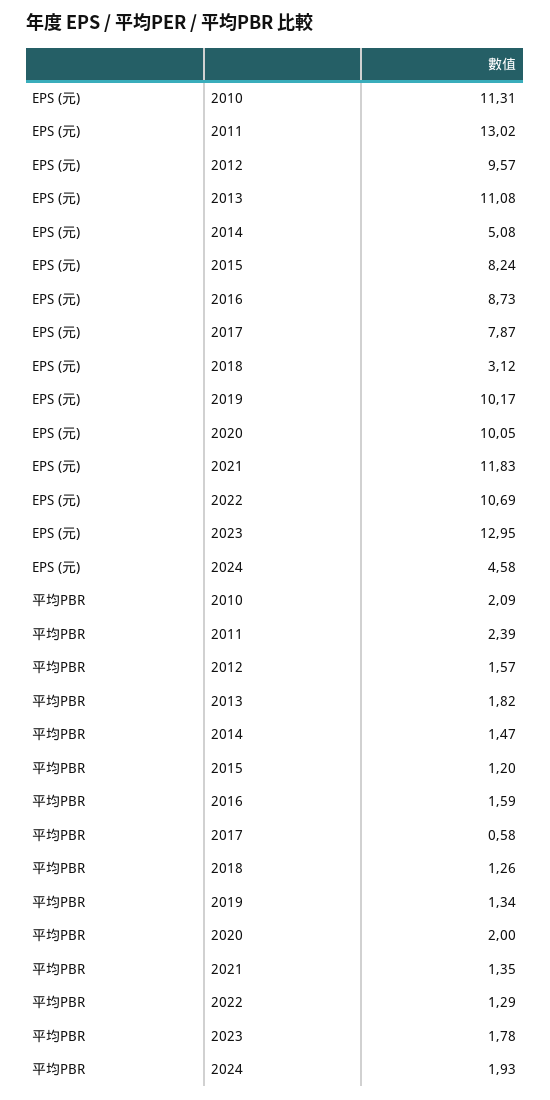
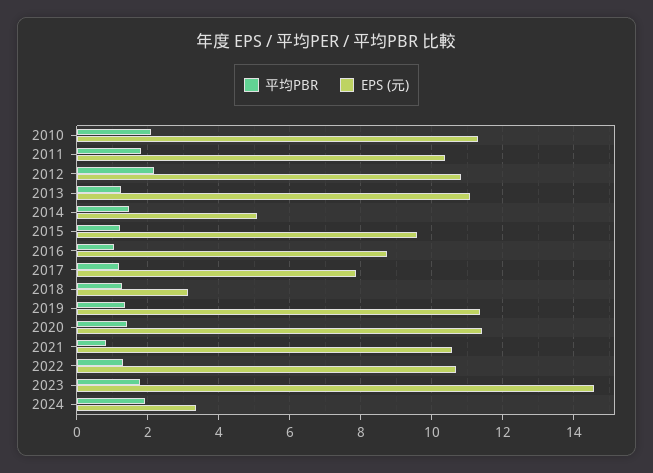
EPS (元), 2011: 13.02 -> 10.4
EPS (元), 2012: 9.57 -> 10.8
EPS (元), 2015: 8.24 -> 9.6
EPS (元), 2019: 10.17 -> 11.4
EPS (元), 2020: 10.05 -> 11.4
EPS (元), 2021: 11.83 -> 10.6
EPS (元), 2023: 12.95 -> 14.6
EPS (元), 2024: 4.58 -> 3.4
平均PBR, 2011: 2.39 -> 1.8
平均PBR, 2012: 1.57 -> 2.2
平均PBR, 2013: 1.82 -> 1.2
平均PBR, 2016: 1.59 -> 1
平均PBR, 2017: 0.58 -> 1.2
平均PBR, 2020: 2 -> 1.4
平均PBR, 2021: 1.35 -> 0.8

